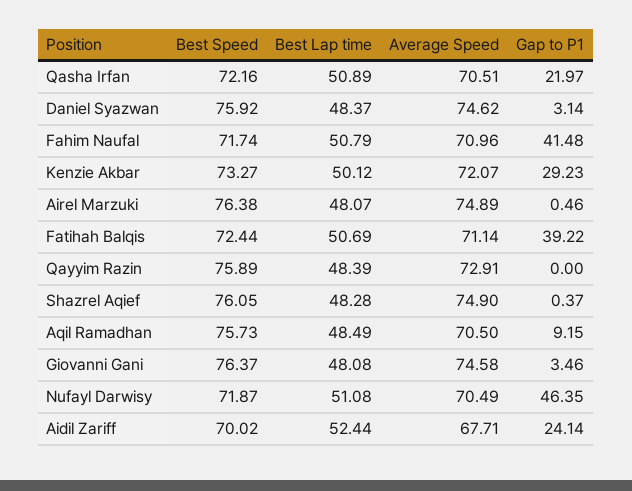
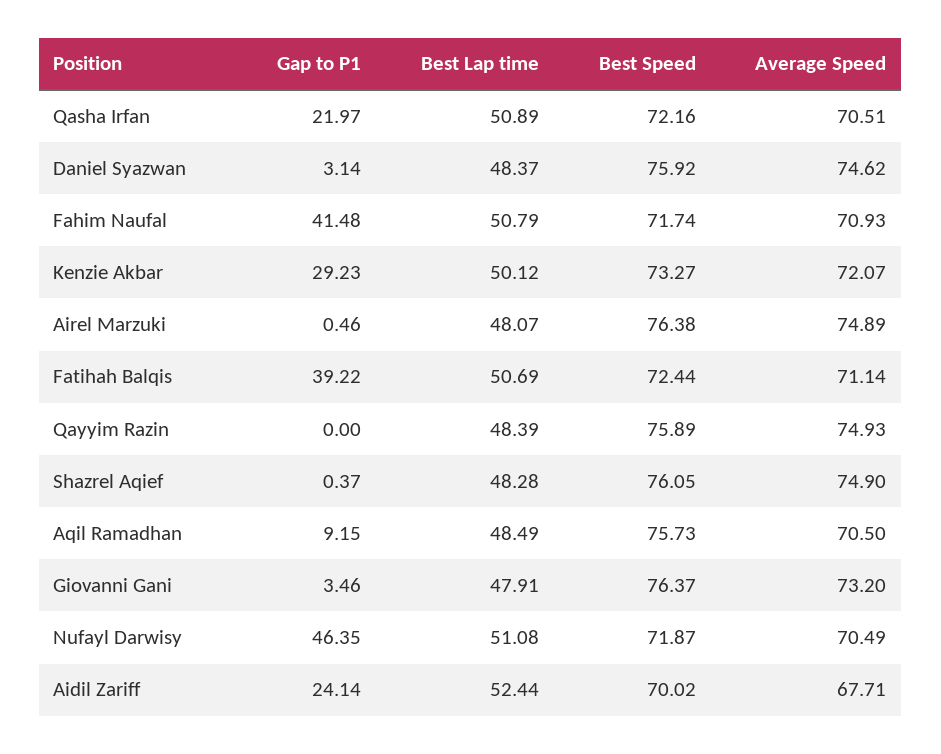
Average Speed, Fahim Naufal: 70.96 -> 70.93
Average Speed, Qayyim Razin: 72.91 -> 74.93
Best Lap time, Giovanni Gani: 48.08 -> 47.91
Average Speed, Giovanni Gani: 74.58 -> 73.2

